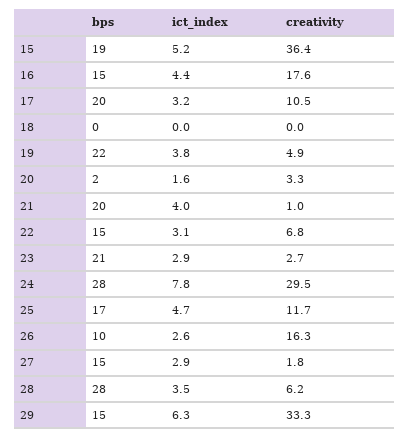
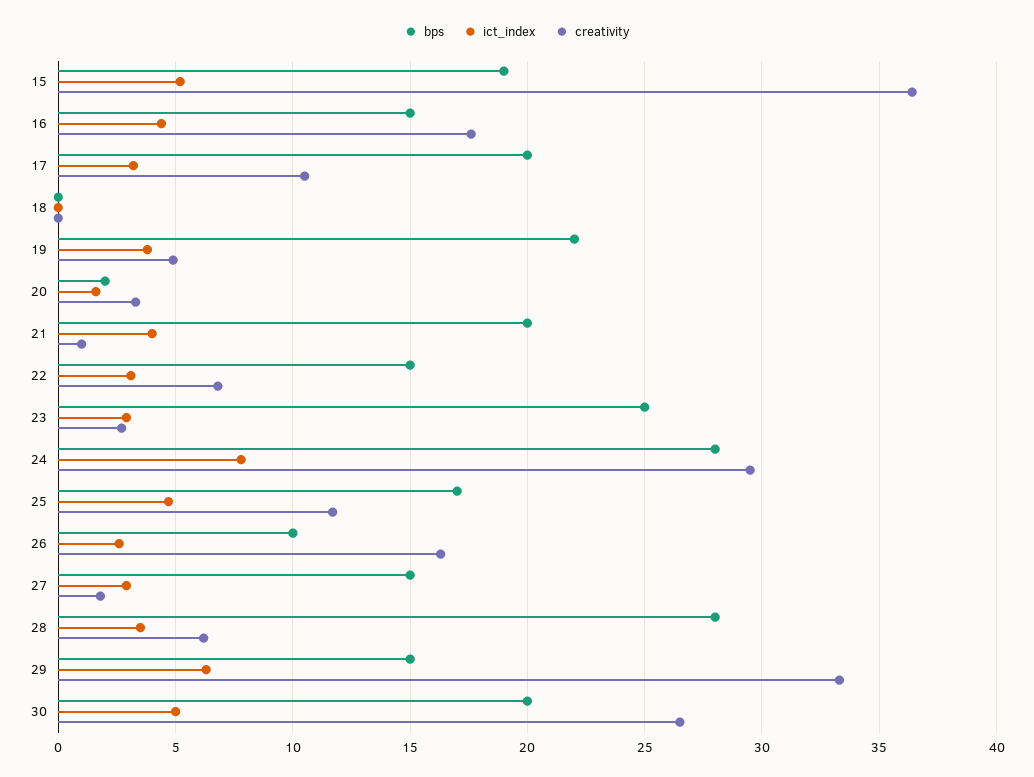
bps, 23: 21 -> 25
bps, 30: none -> 20
ict_index, 30: none -> 5
creativity, 30: none -> 26.5

